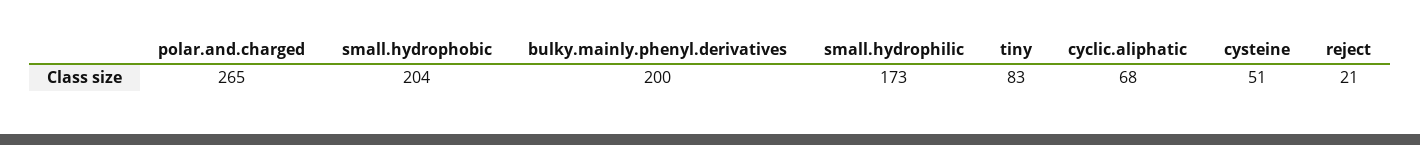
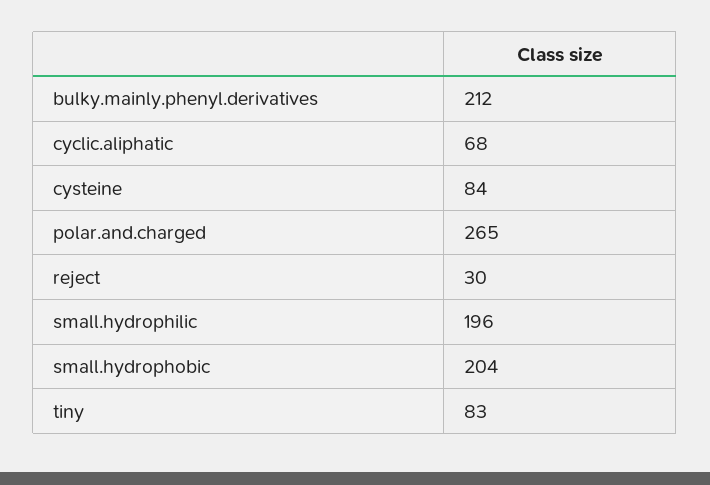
bulky.mainly.phenyl.derivatives: 200 -> 212
small.hydrophilic: 173 -> 196
cysteine: 51 -> 84
reject: 21 -> 30

